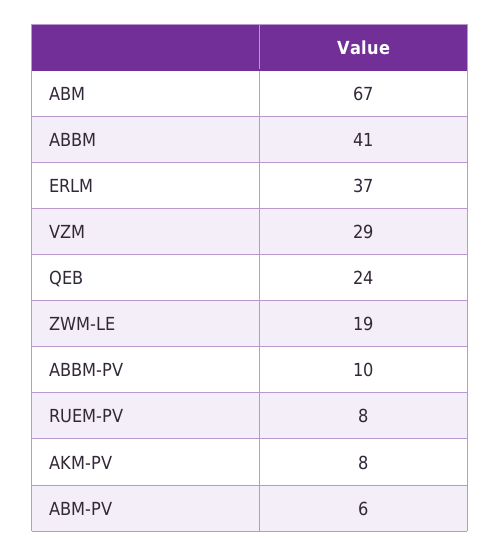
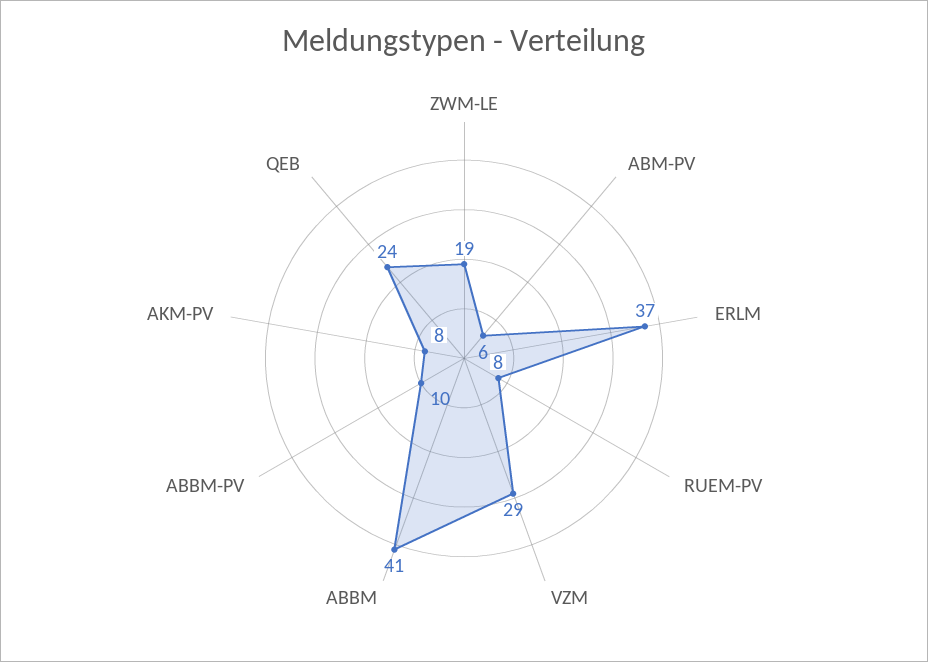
ABM: 67 -> none

